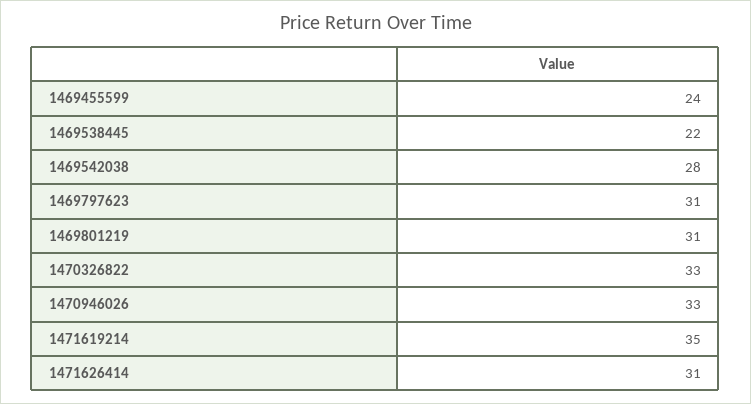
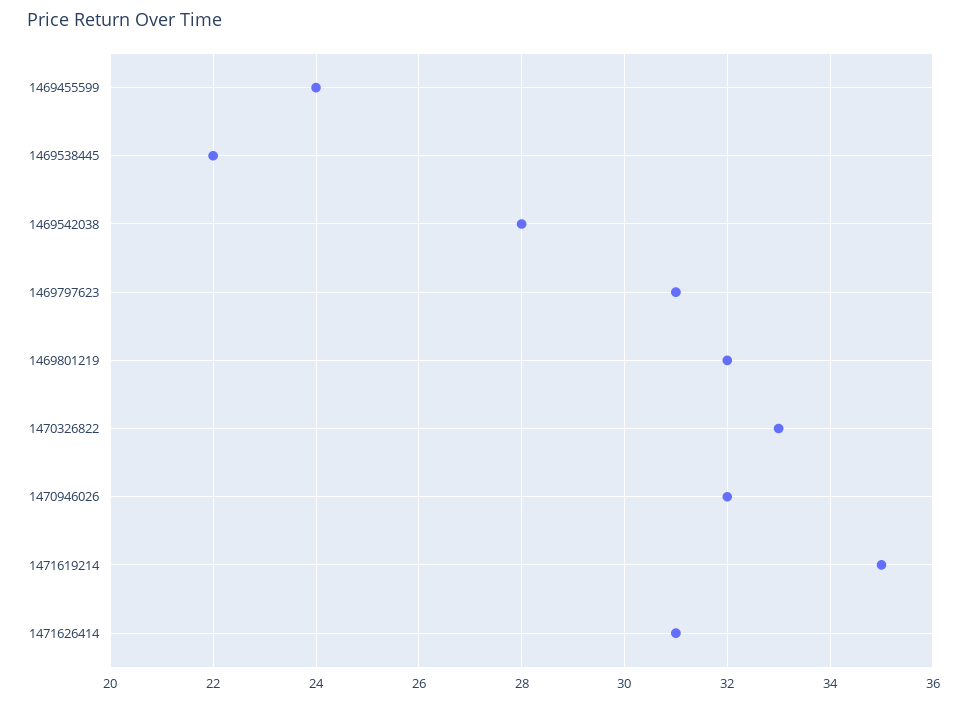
1469801219: 31 -> 32
1470946026: 33 -> 32

